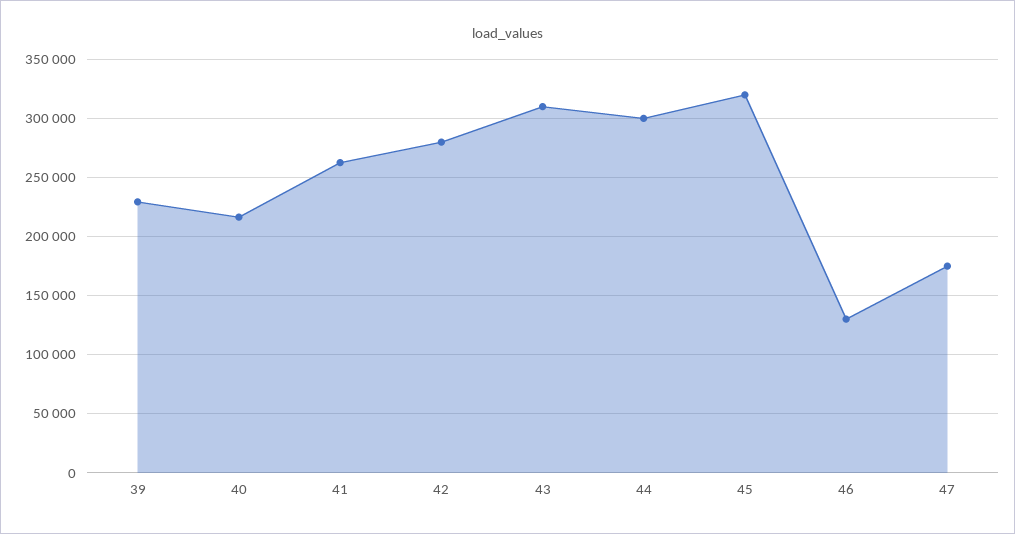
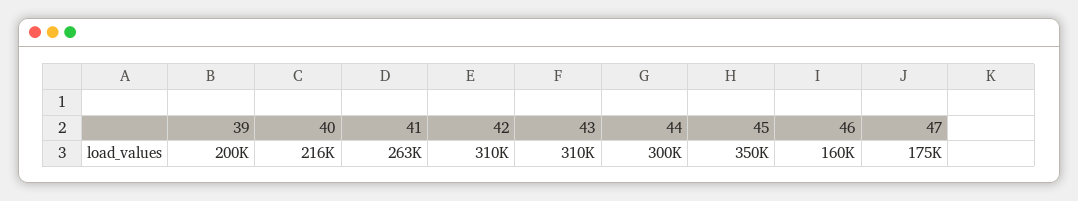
39: 230000 -> 200000
42: 280000 -> 310000
45: 320000 -> 350000
46: 130000 -> 160000

